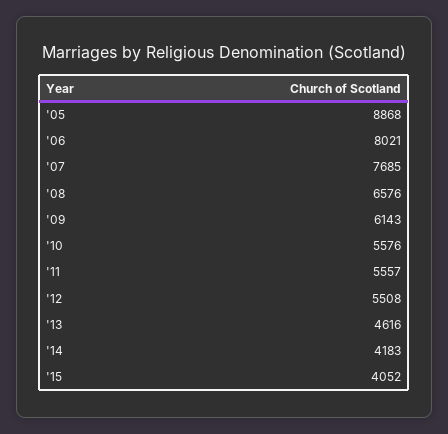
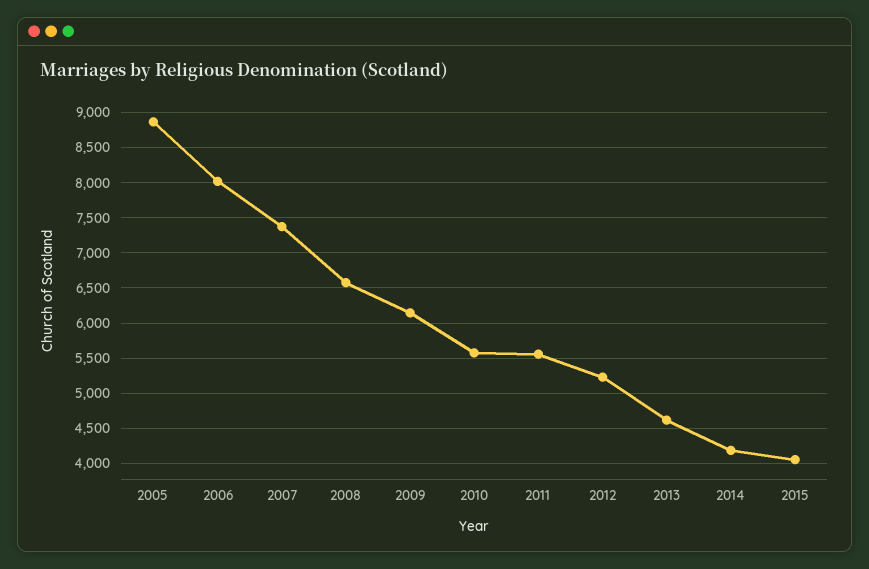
'07: 7685 -> 7400
'12: 5508 -> 5200

